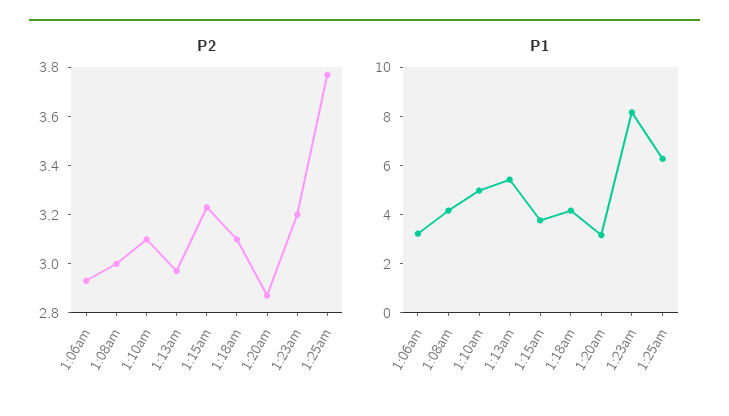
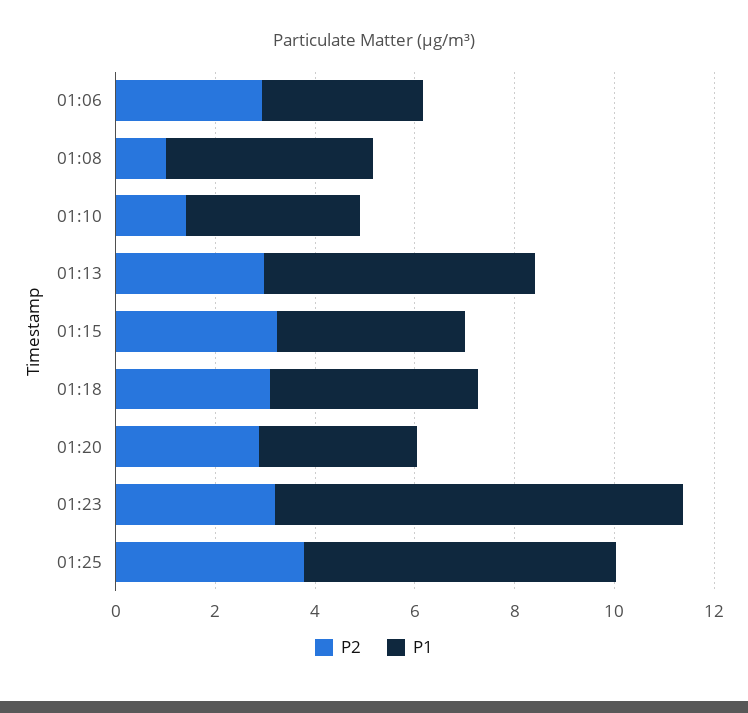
P2, 1:08am: 3 -> 1
P2, 1:10am: 3.1 -> 1.5
P1, 1:10am: 5 -> 3.5

